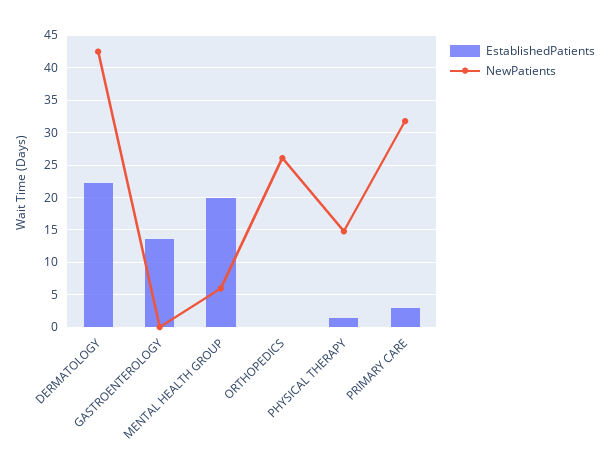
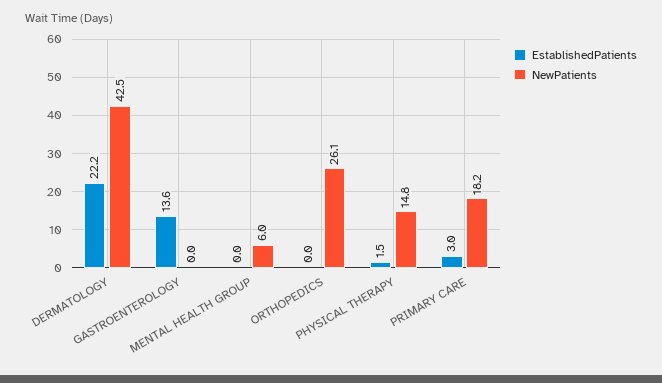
EstablishedPatients, MENTAL HEALTH GROUP: 20 -> 0
NewPatients, PRIMARY CARE: 32 -> 18.2

